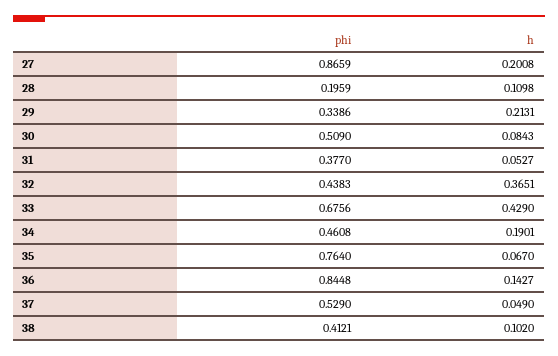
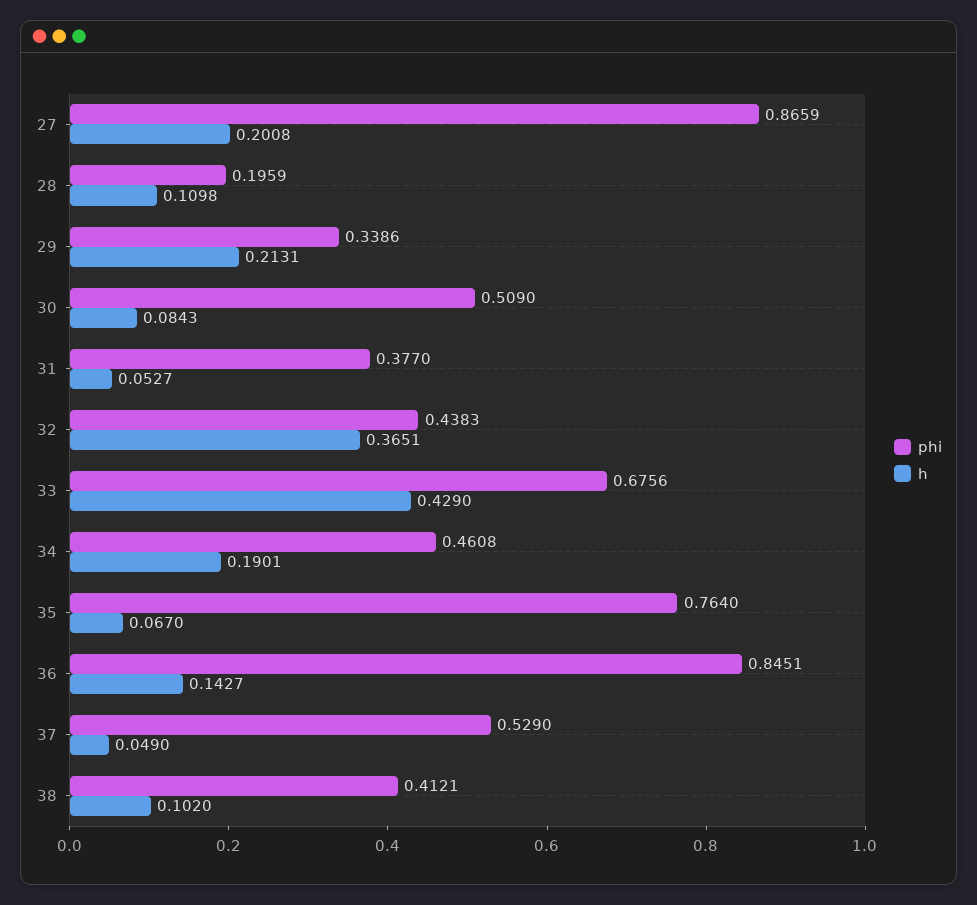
phi, 36: 0.8448 -> 0.8451

